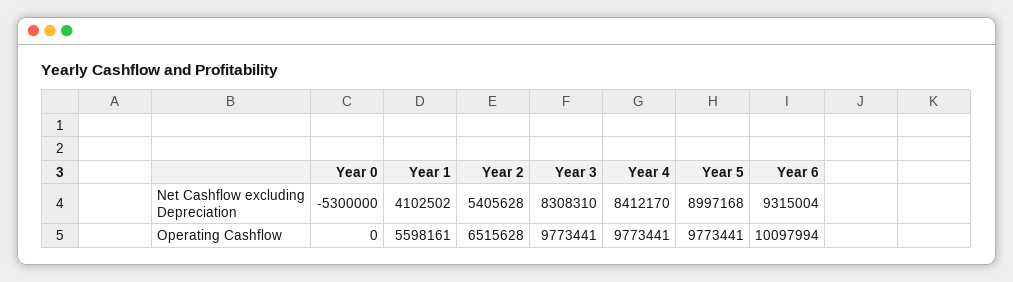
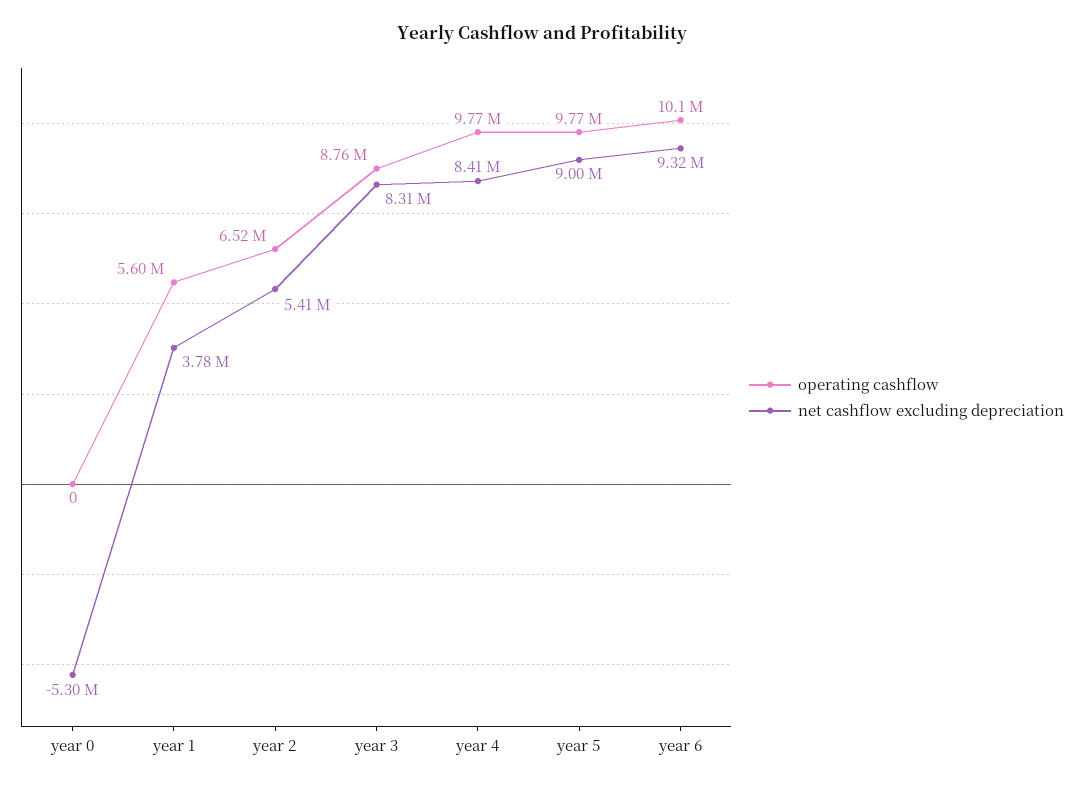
Net Cashflow excluding Depreciation, Year 1: 4102502 -> 3780000
Operating Cashflow, Year 3: 9773441 -> 8760000

